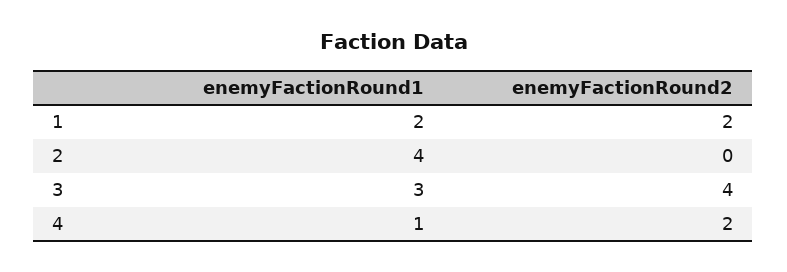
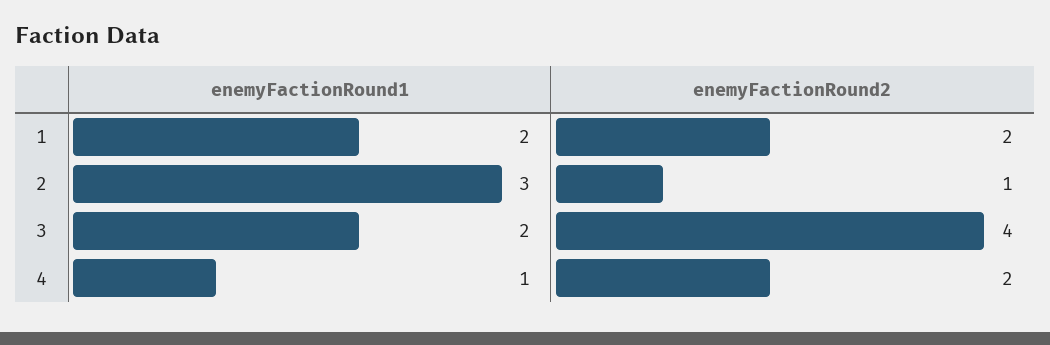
enemyFactionRound1, 2: 4 -> 3
enemyFactionRound2, 2: 0 -> 1
enemyFactionRound1, 3: 3 -> 2

